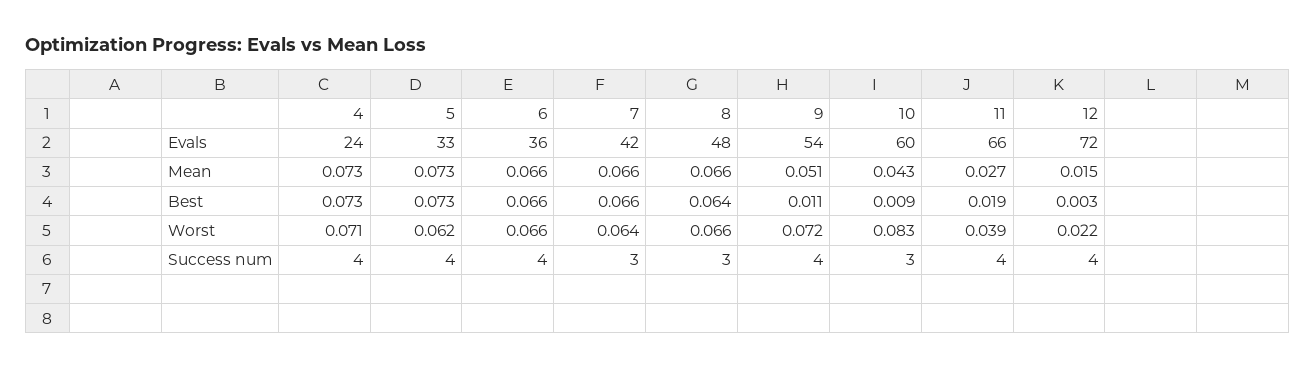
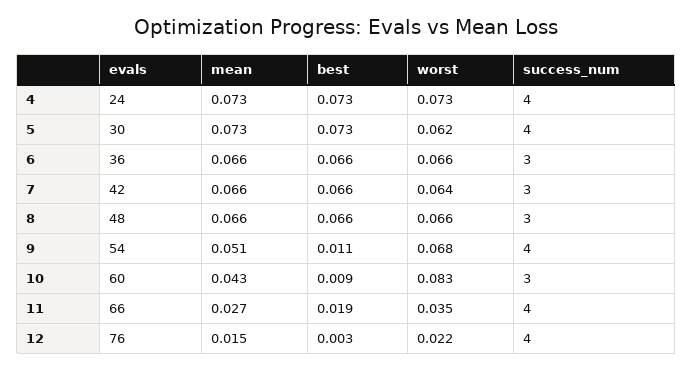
5, Evals: 33 -> 30
12, Evals: 72 -> 76
8, Best: 0.064 -> 0.066
4, Worst: 0.071 -> 0.073
9, Worst: 0.072 -> 0.068
11, Worst: 0.039 -> 0.035
6, Success num: 4 -> 3

